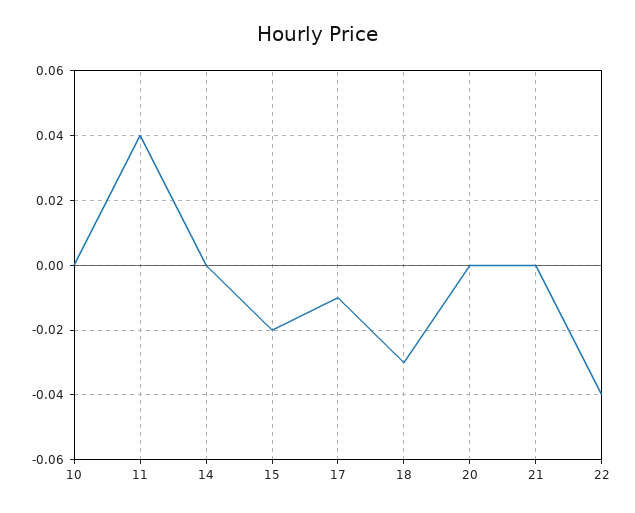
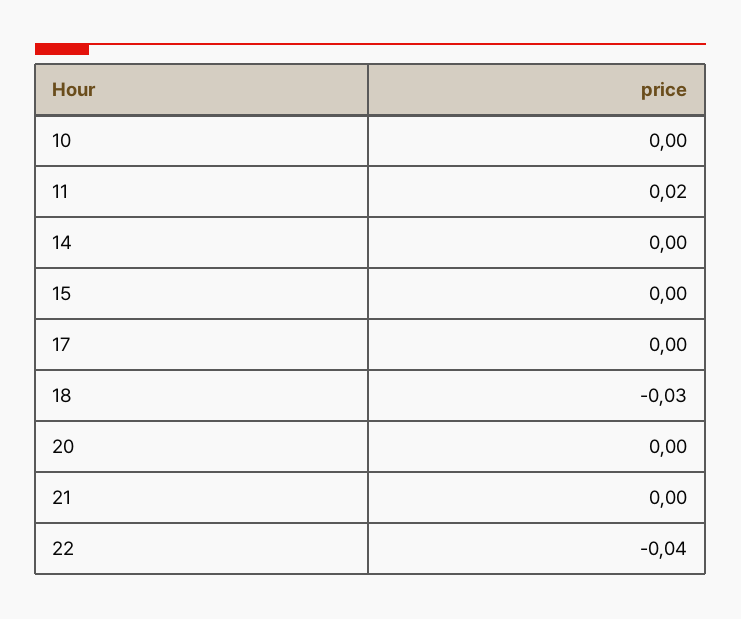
11: 0.04 -> 0.02
15: -0.02 -> 0
17: -0.01 -> 0

